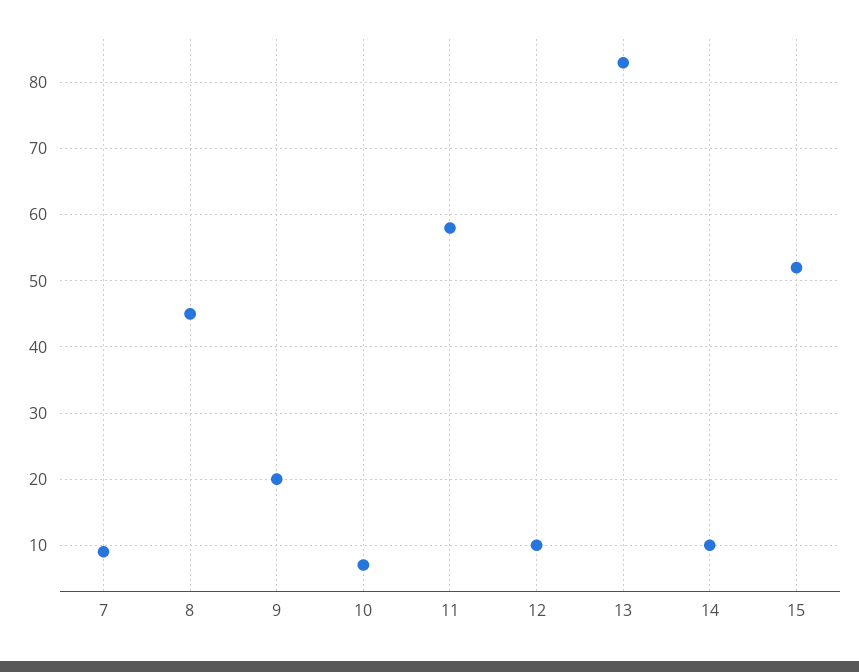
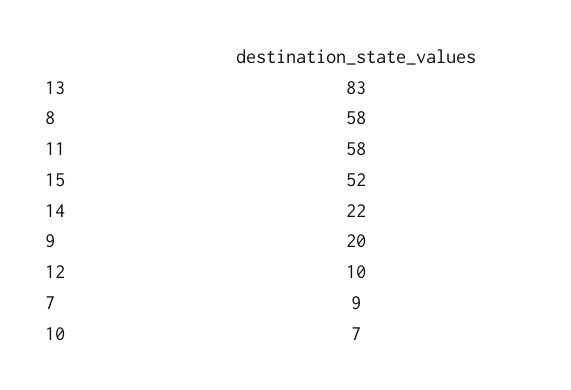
8: 45 -> 58
14: 10 -> 22

